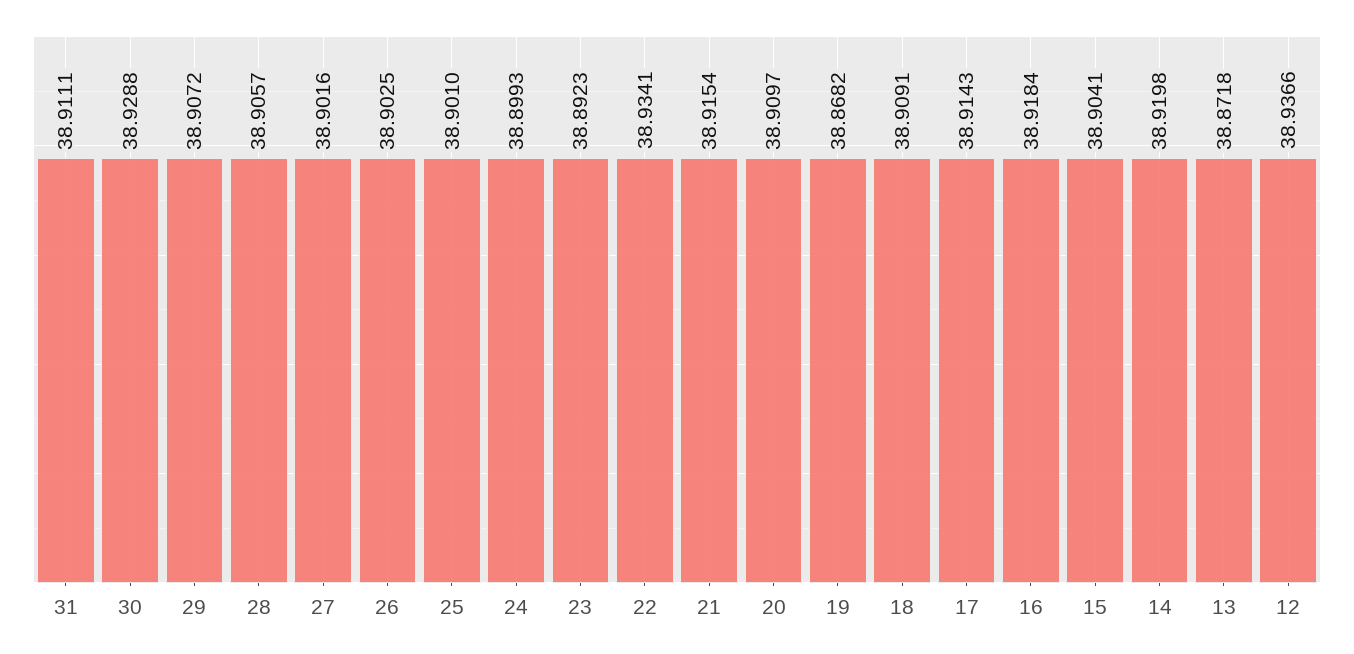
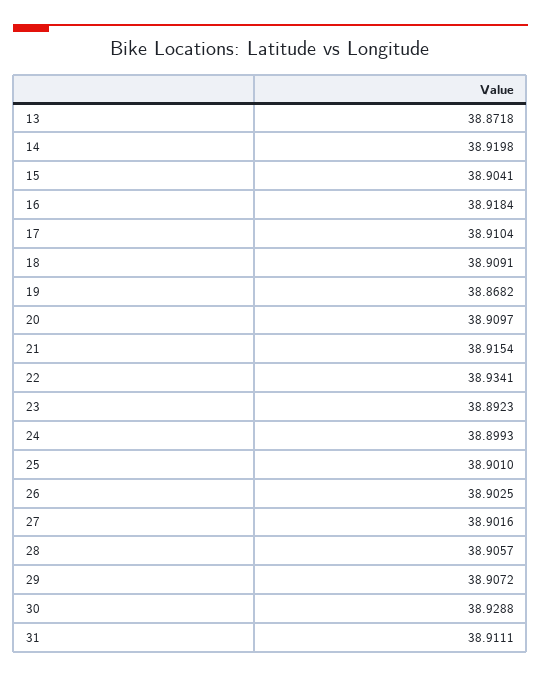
17: 38.9143 -> 38.9104
12: 38.9366 -> none

